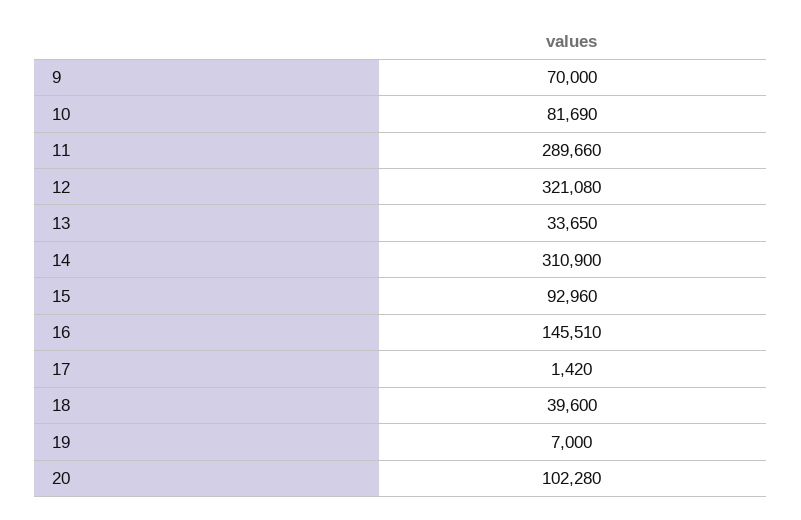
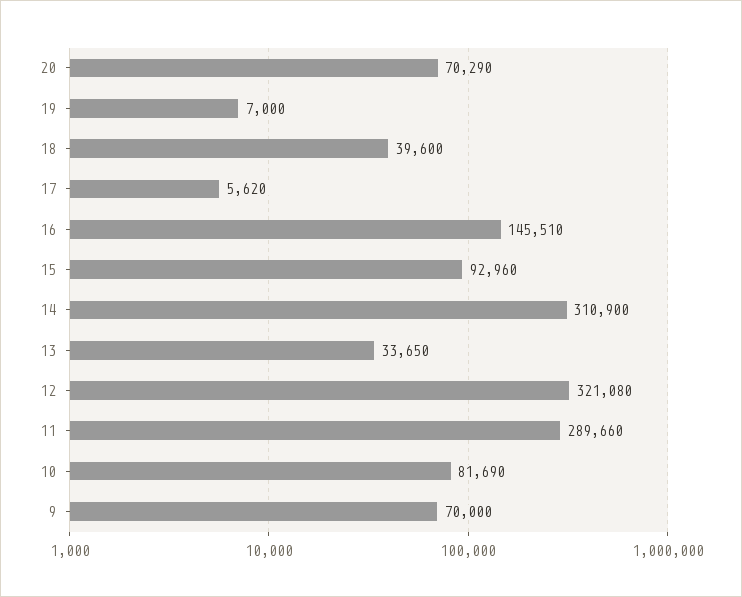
17: 1420 -> 5620
20: 102280 -> 70290

